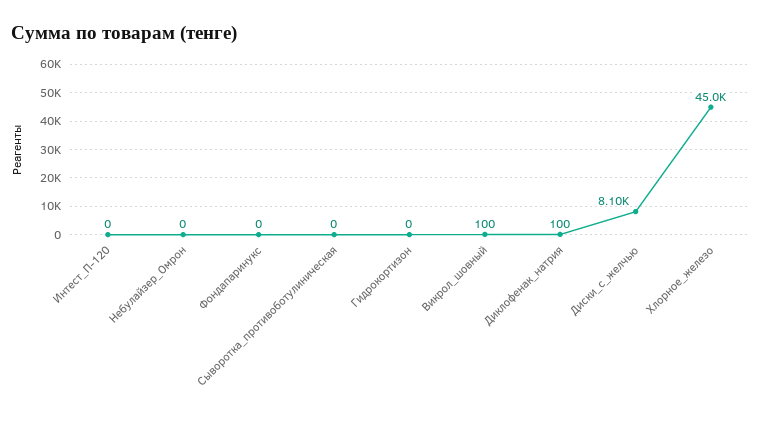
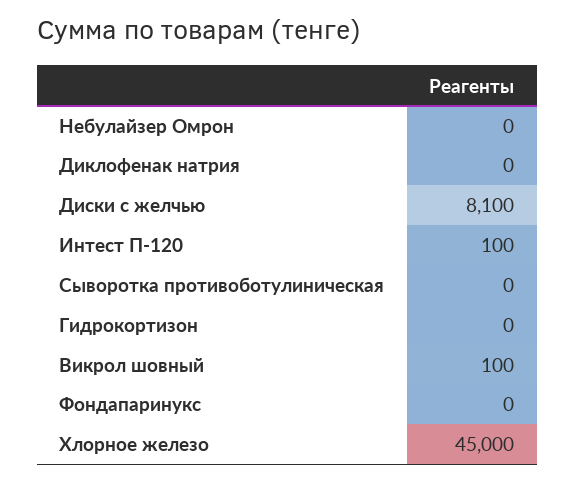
Интест_П-120: 0 -> 100
Диклофенак_натрия: 100 -> 0

